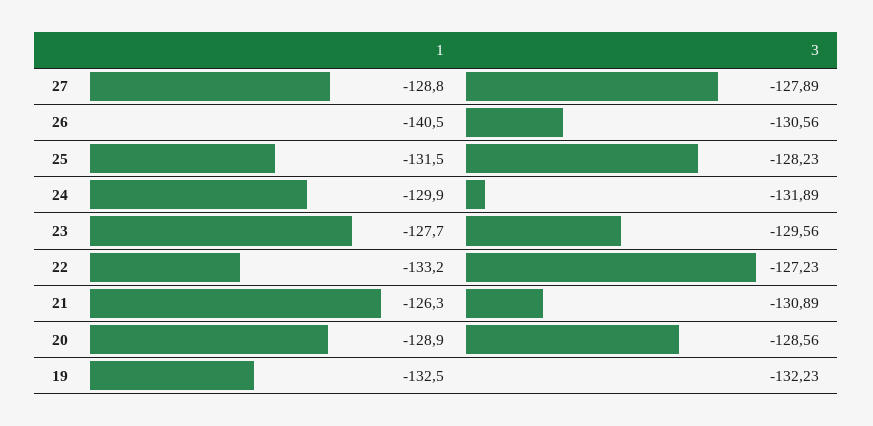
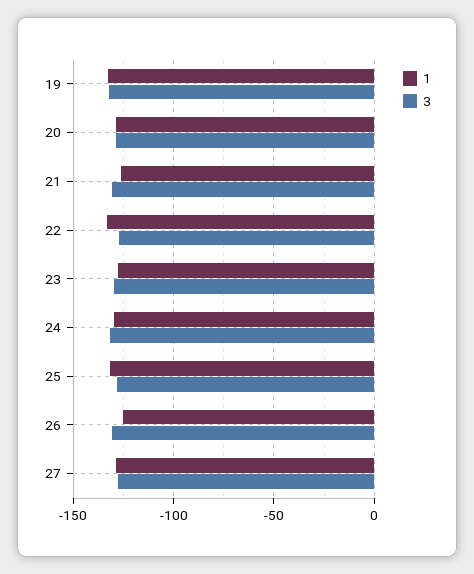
1, 26: -140.5 -> -125

